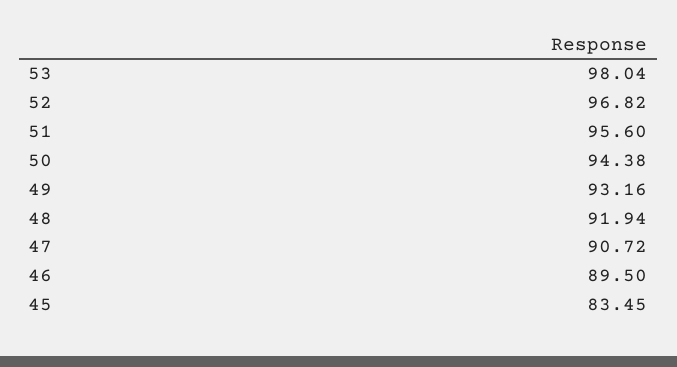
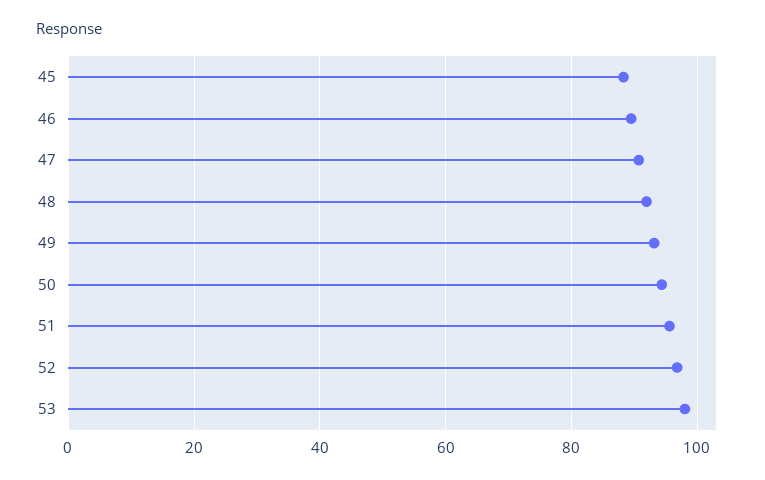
45: 83.45 -> 88

